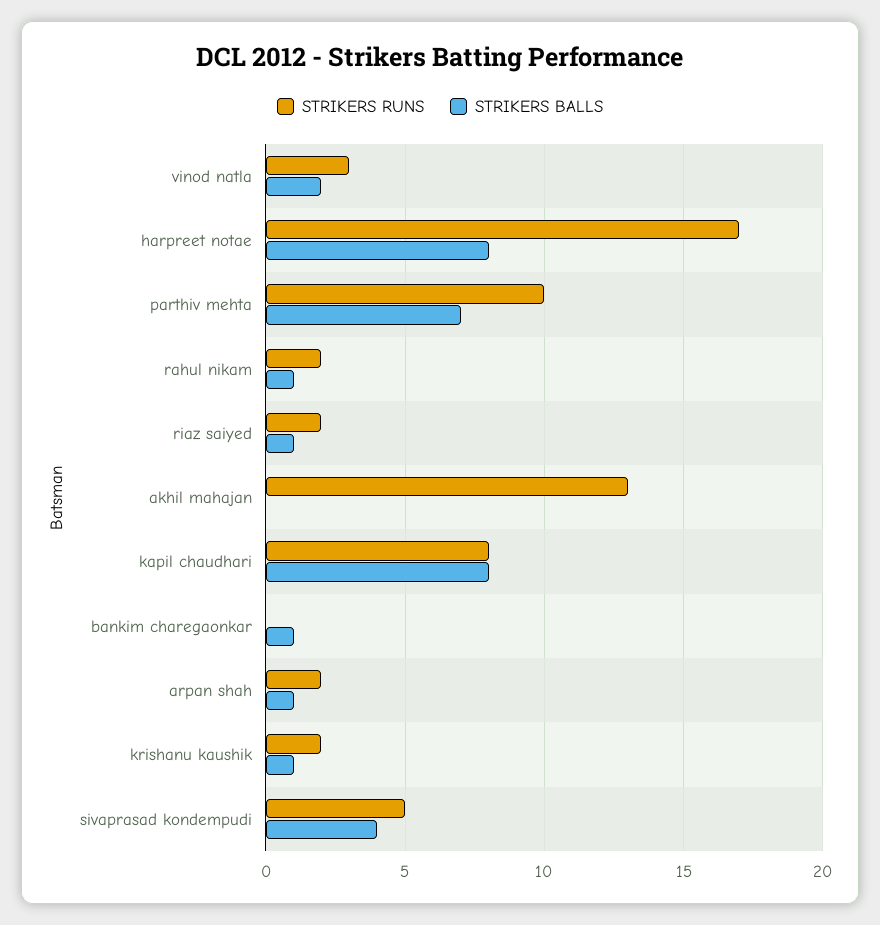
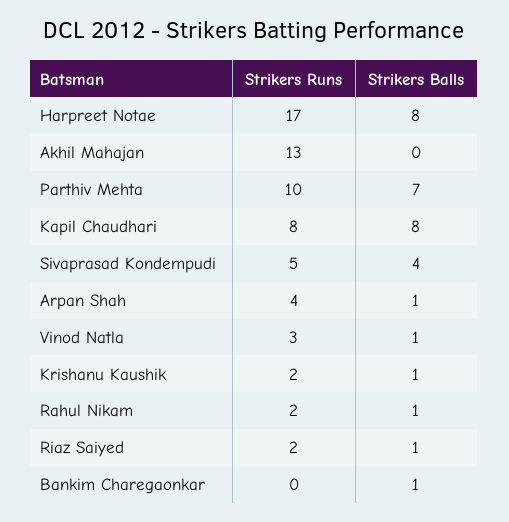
STRIKERS BALLS, vinod natla: 2 -> 1
STRIKERS RUNS, arpan shah: 2 -> 4

